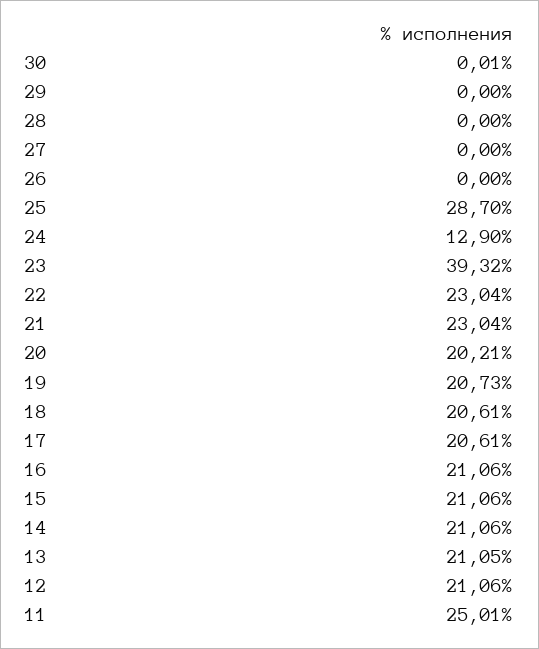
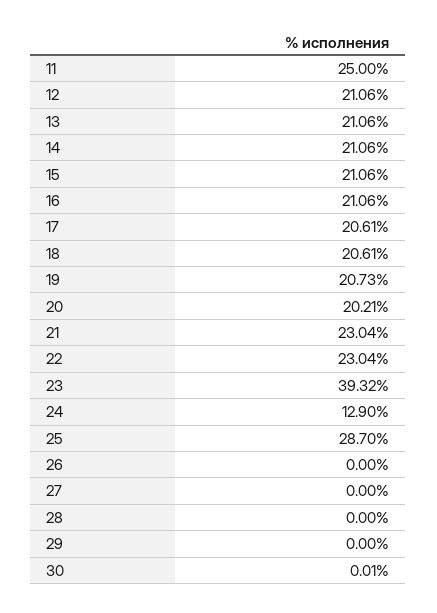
13: 21.05 -> 21.06
11: 25.01 -> 25

